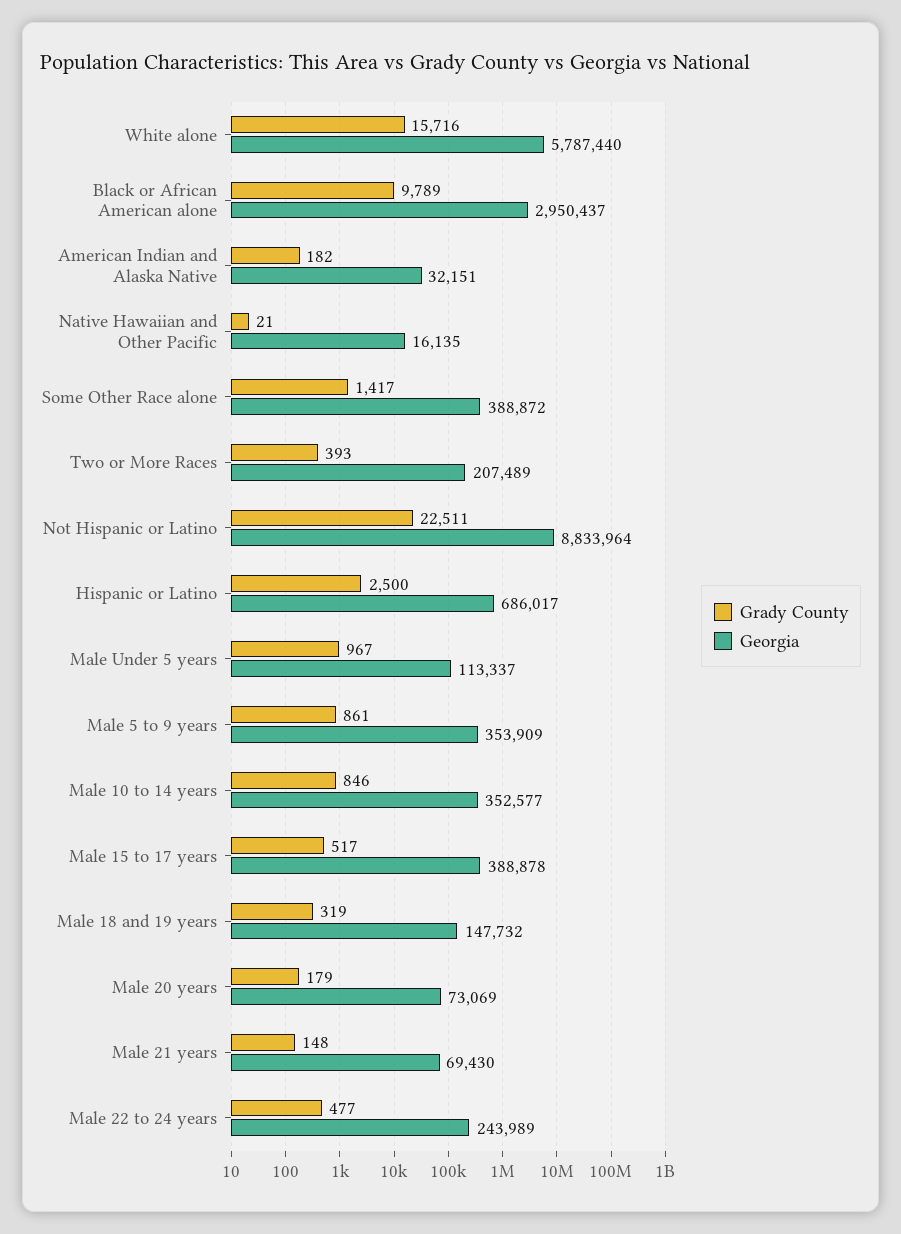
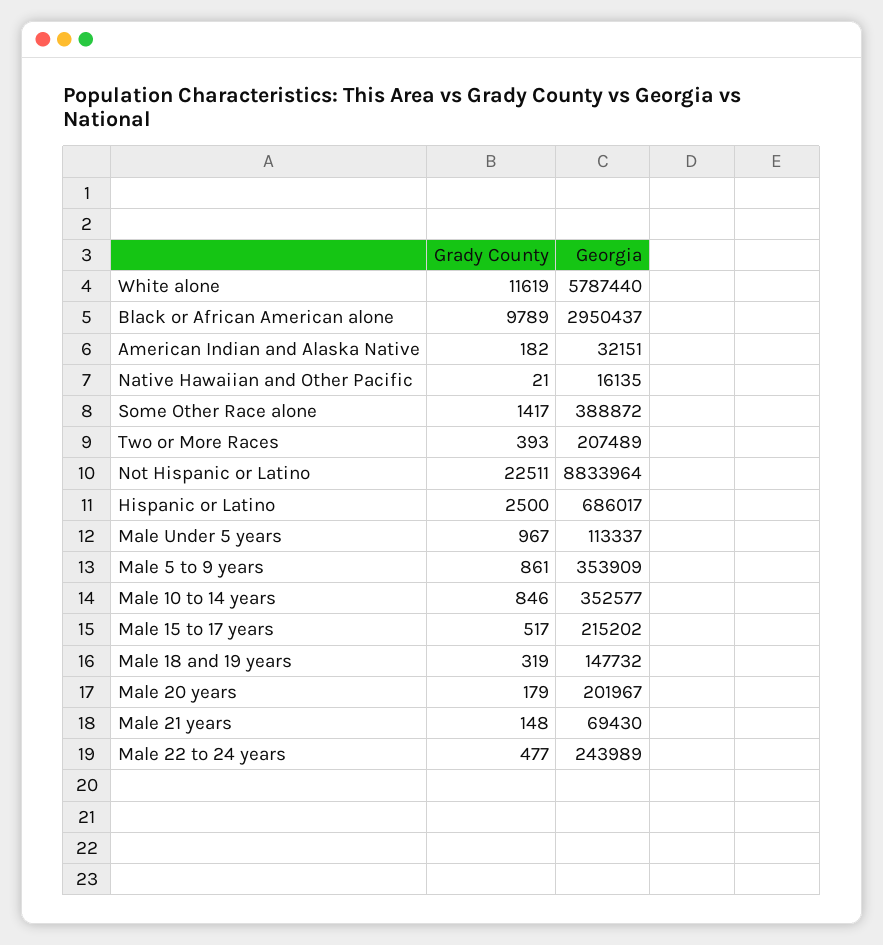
Grady County, White alone: 15716 -> 11619
Georgia, Male 15 to 17 years: 388878 -> 215202
Georgia, Male 20 years: 73069 -> 201967

